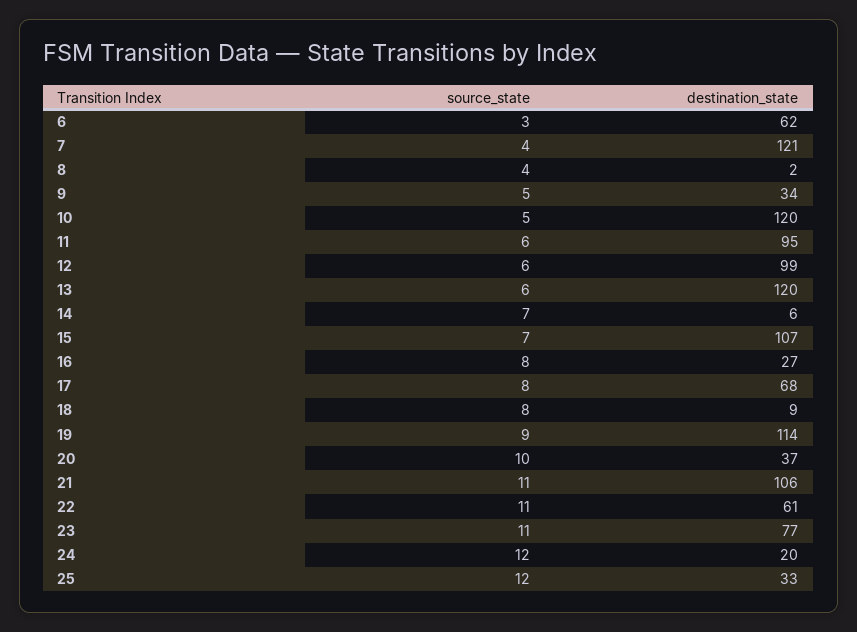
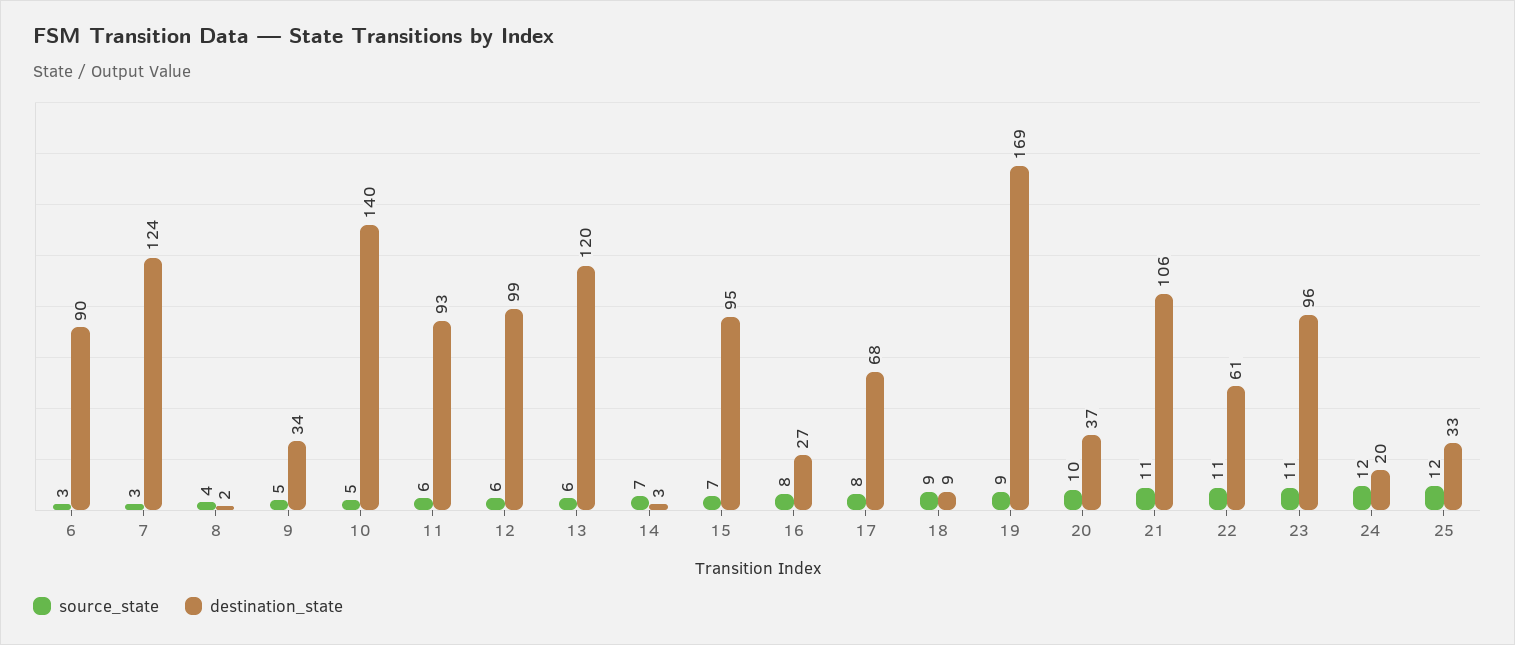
destination_state, 6: 62 -> 90
source_state, 7: 4 -> 3
destination_state, 7: 121 -> 124
destination_state, 10: 120 -> 140
destination_state, 11: 95 -> 93
destination_state, 14: 6 -> 3
destination_state, 15: 107 -> 95
source_state, 18: 8 -> 9
destination_state, 19: 114 -> 169
destination_state, 23: 77 -> 96

